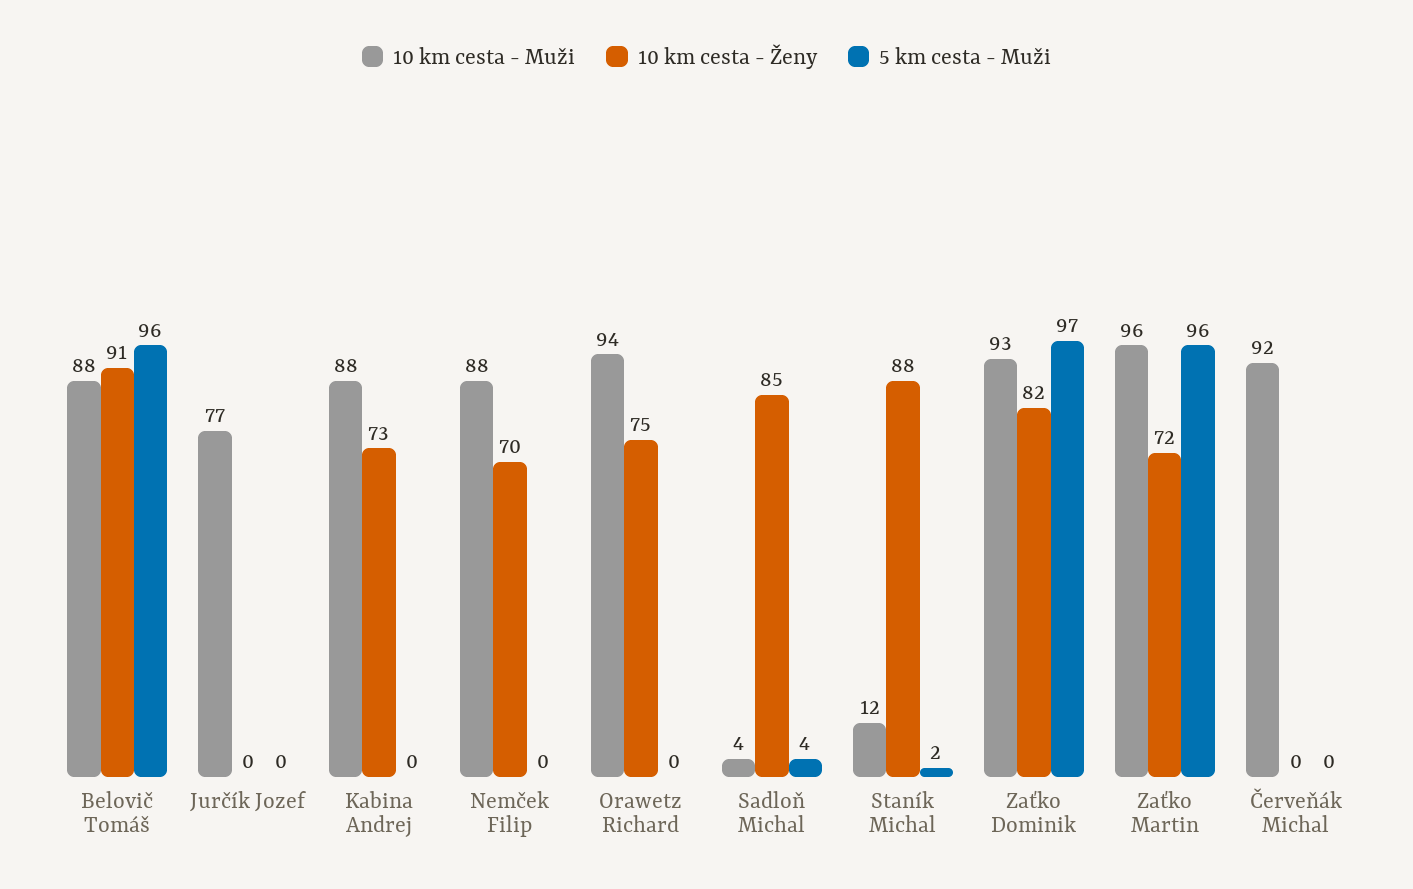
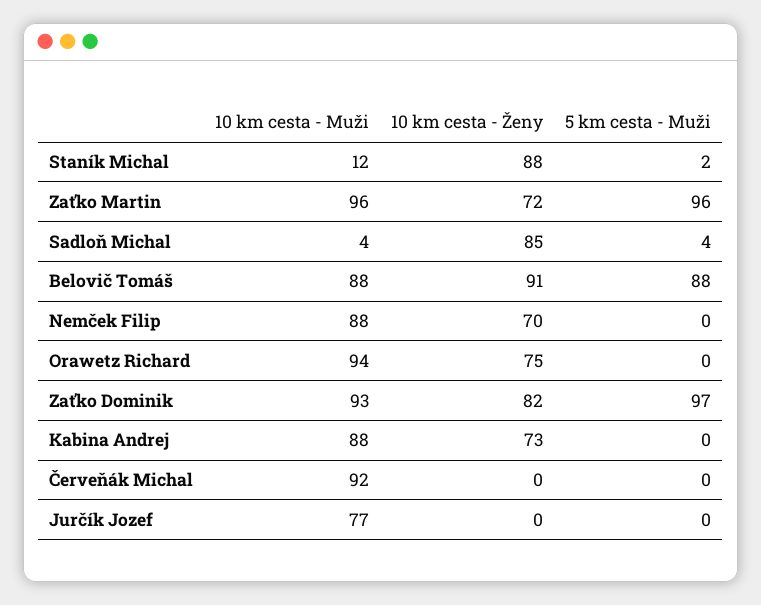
5 km cesta - Muži, Belovič Tomáš: 96 -> 88

